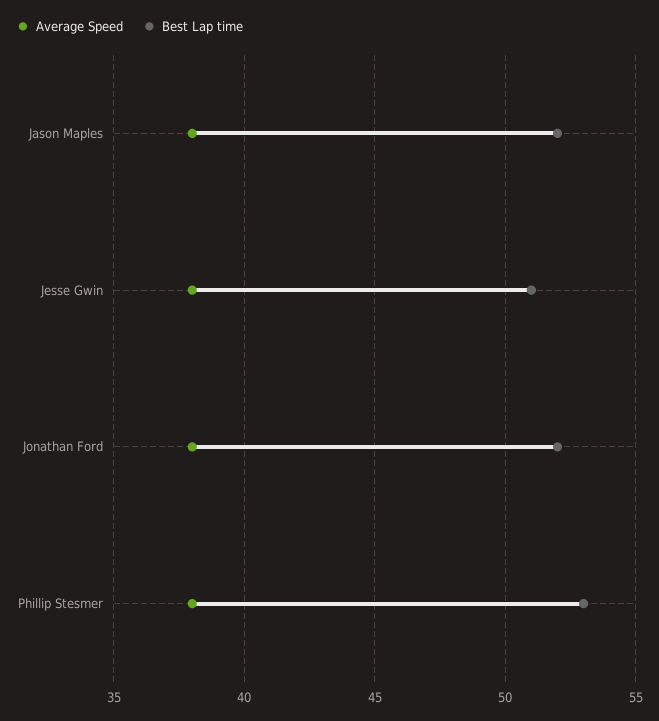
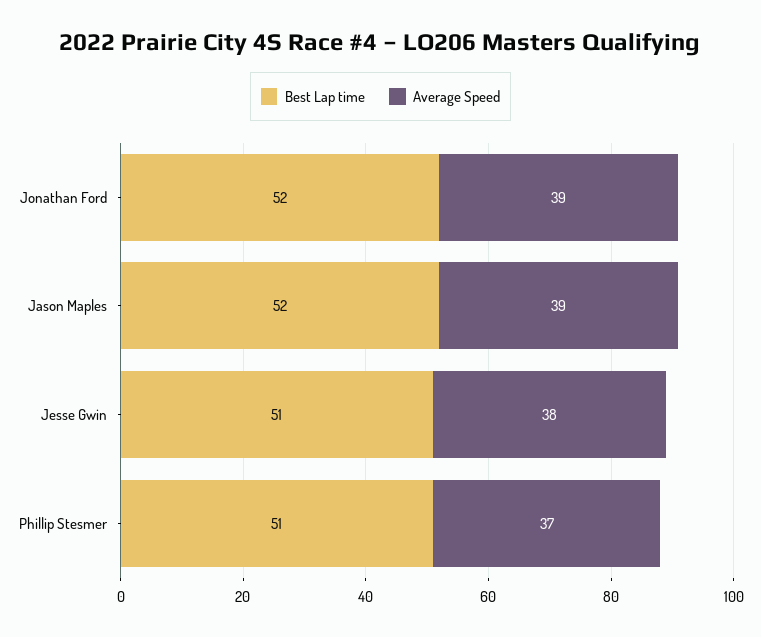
Average Speed, Jason Maples: 38 -> 39
Average Speed, Jonathan Ford: 38 -> 39
Average Speed, Phillip Stesmer: 38 -> 37
Best Lap time, Phillip Stesmer: 53 -> 51

